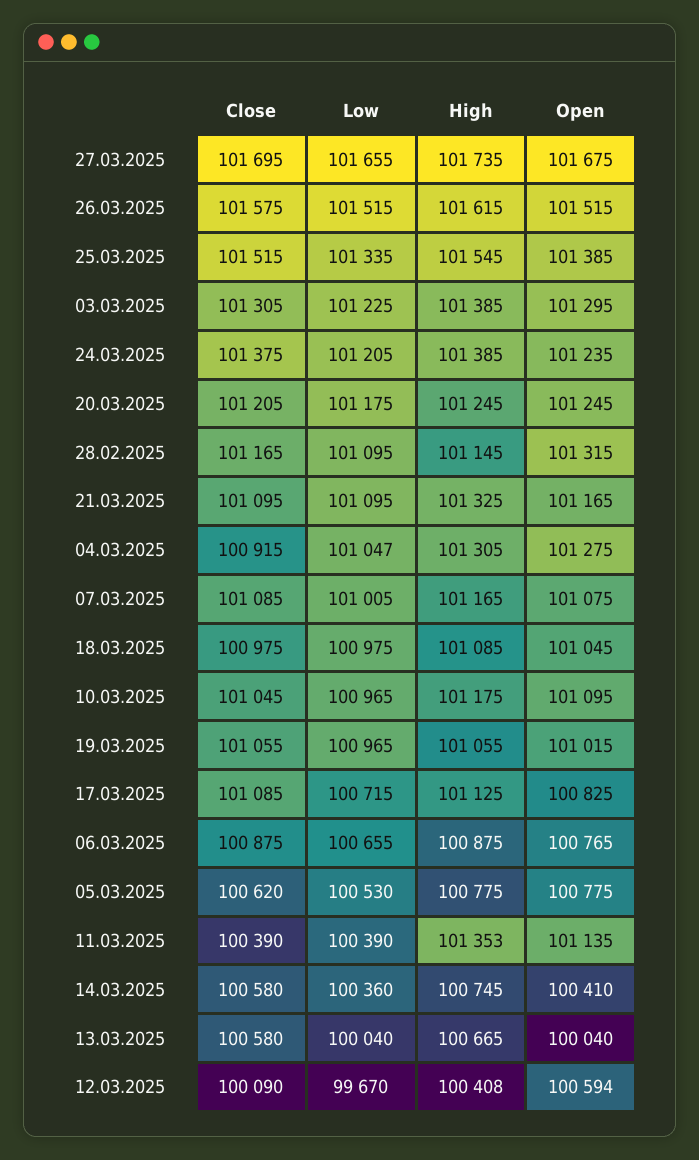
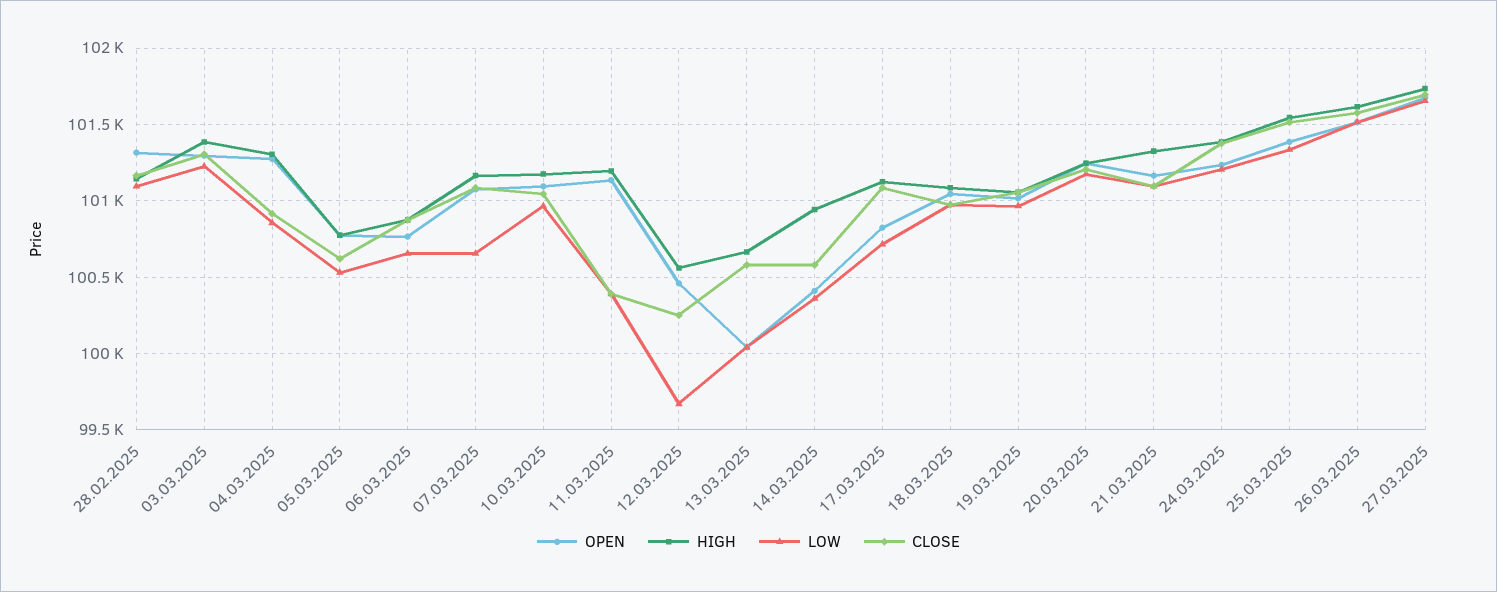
Low, 04.03.2025: 101047 -> 100850
Low, 07.03.2025: 101005 -> 100650
High, 11.03.2025: 101353 -> 101200
High, 14.03.2025: 100745 -> 100950
Close, 12.03.2025: 100090 -> 100250
High, 12.03.2025: 100408 -> 100550
Open, 12.03.2025: 100594 -> 100450

